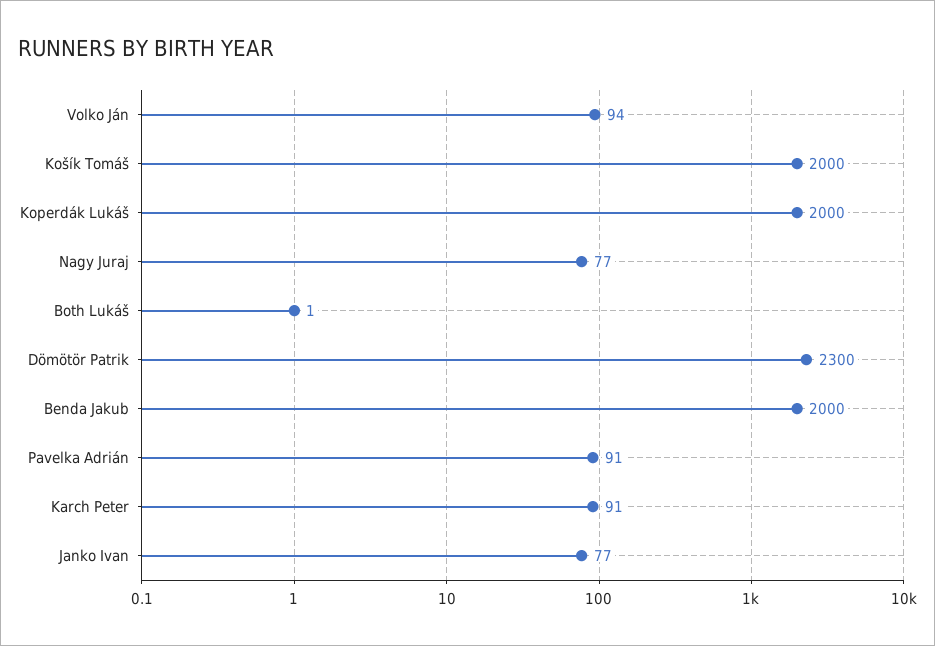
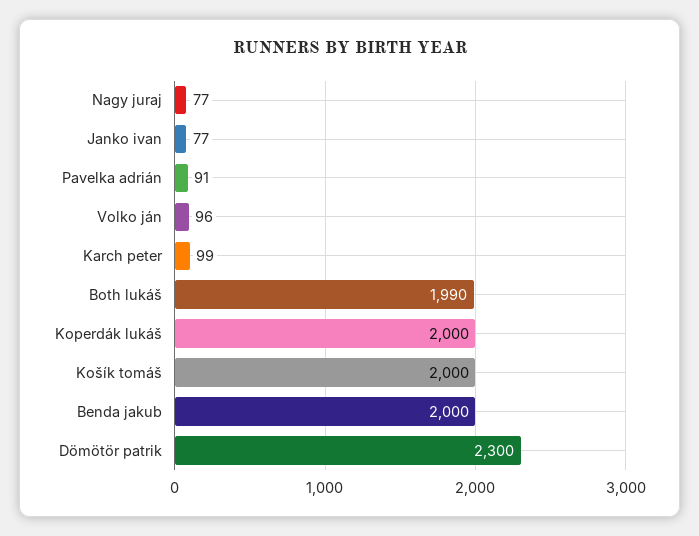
Volko Ján: 94 -> 96
Both Lukáš: 1 -> 1990
Karch Peter: 91 -> 99

